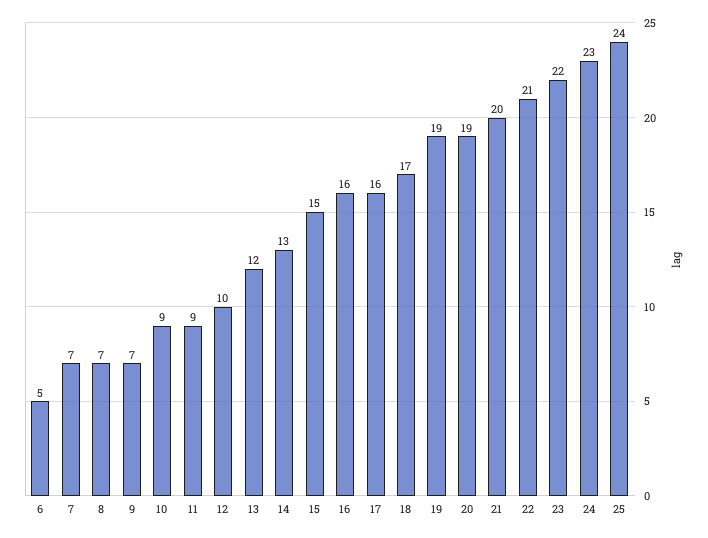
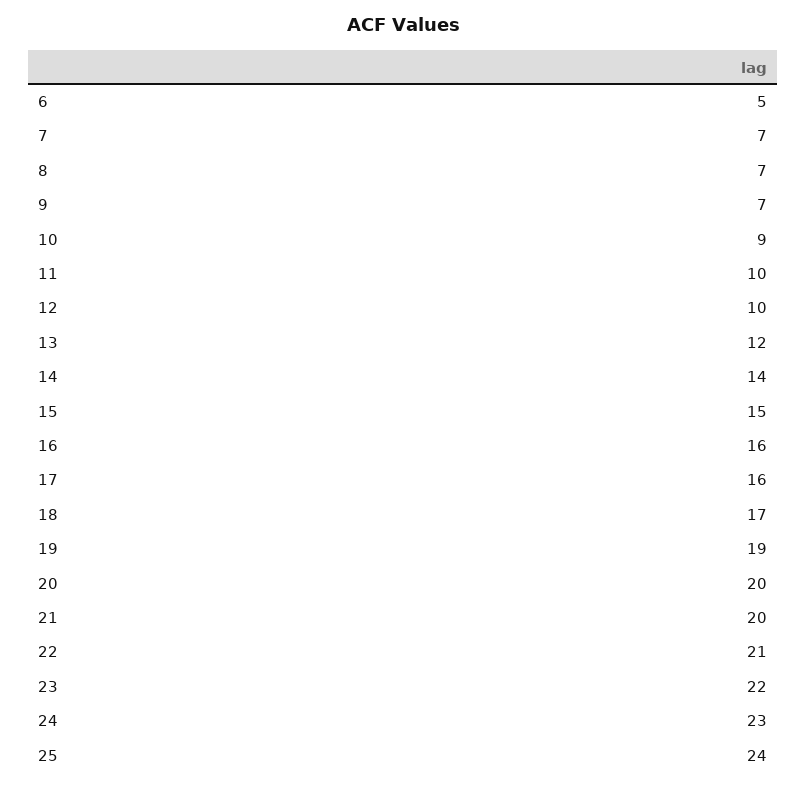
11: 9 -> 10
14: 13 -> 14
20: 19 -> 20

